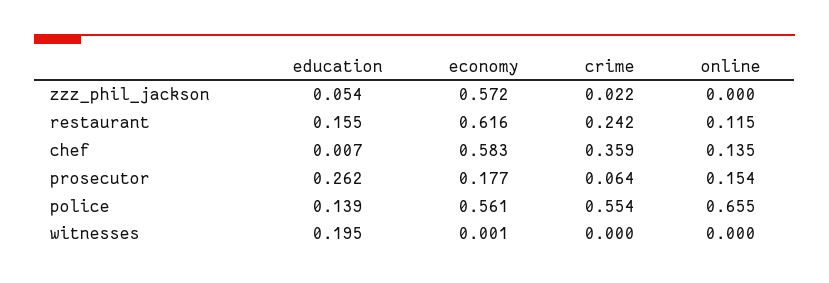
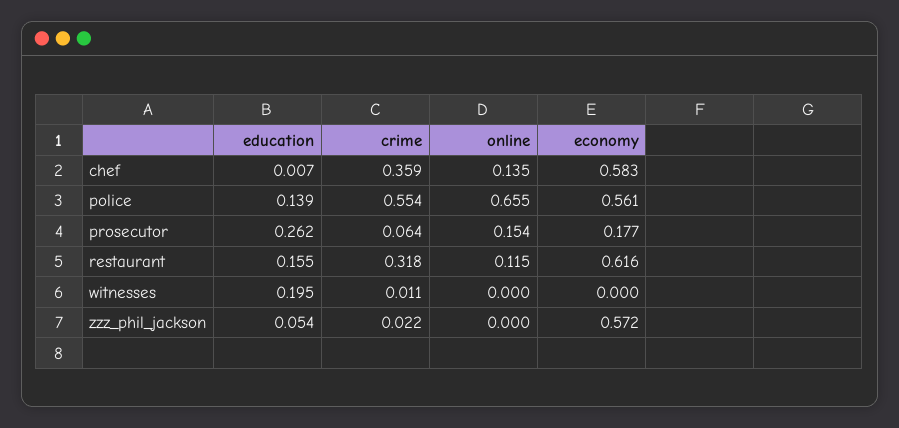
crime, restaurant: 0.242 -> 0.318
economy, witnesses: 0.001 -> 0
crime, witnesses: 0 -> 0.011

